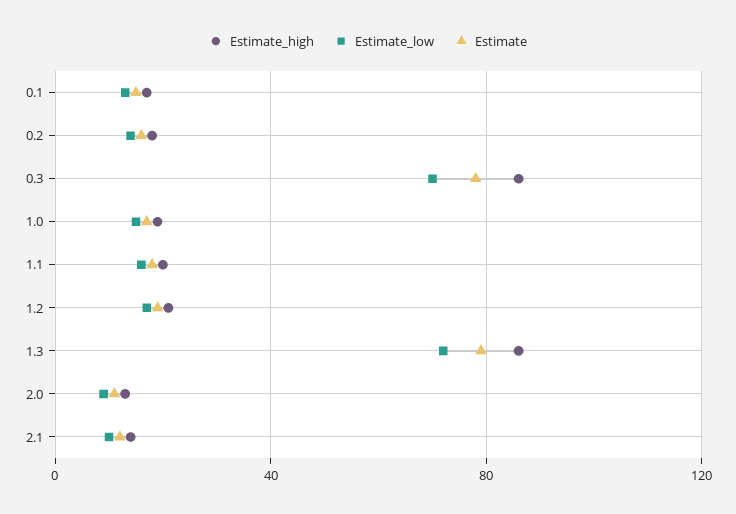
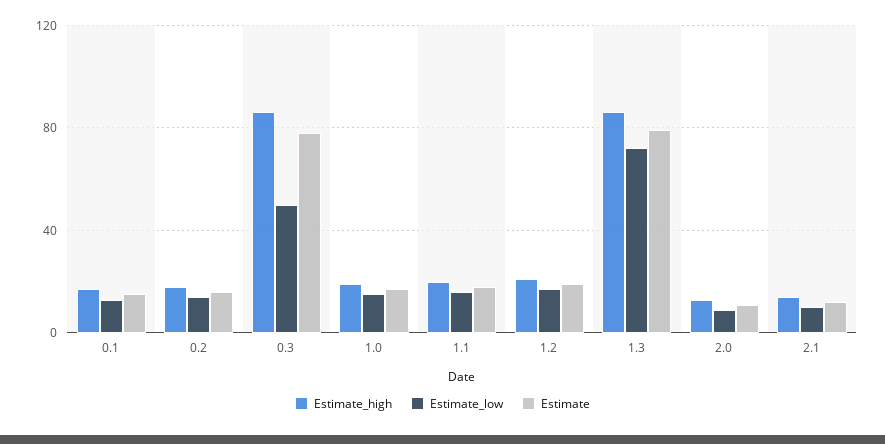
Estimate_low, 0.3: 70 -> 50

